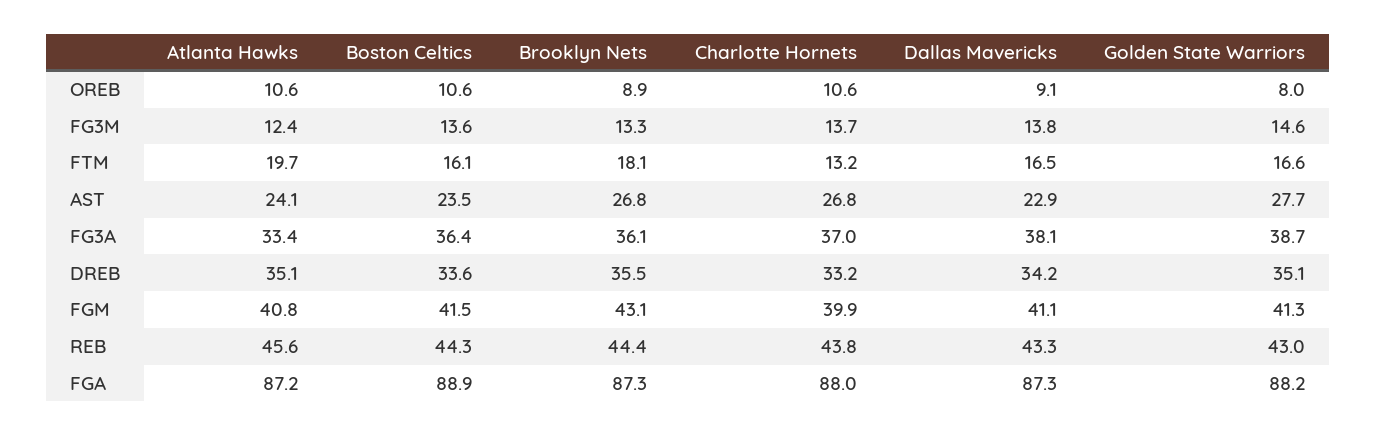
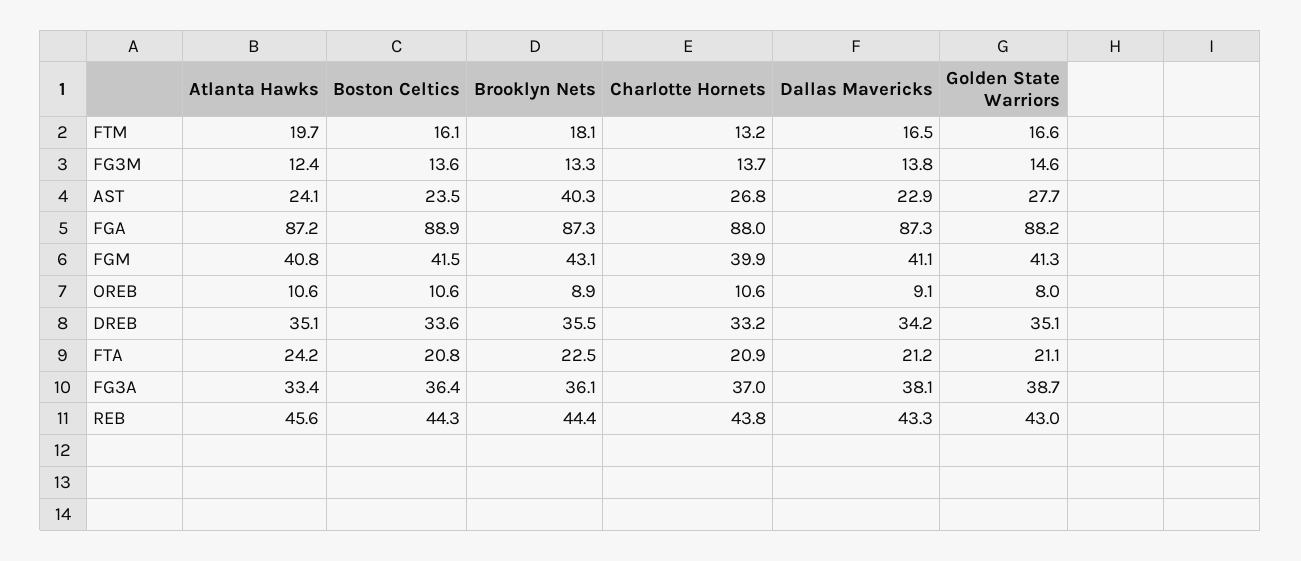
Brooklyn Nets, AST: 26.8 -> 40.3
Atlanta Hawks, FTA: none -> 24.2
Boston Celtics, FTA: none -> 20.8
Brooklyn Nets, FTA: none -> 22.5
Charlotte Hornets, FTA: none -> 20.9
Dallas Mavericks, FTA: none -> 21.2
Golden State Warriors, FTA: none -> 21.1

